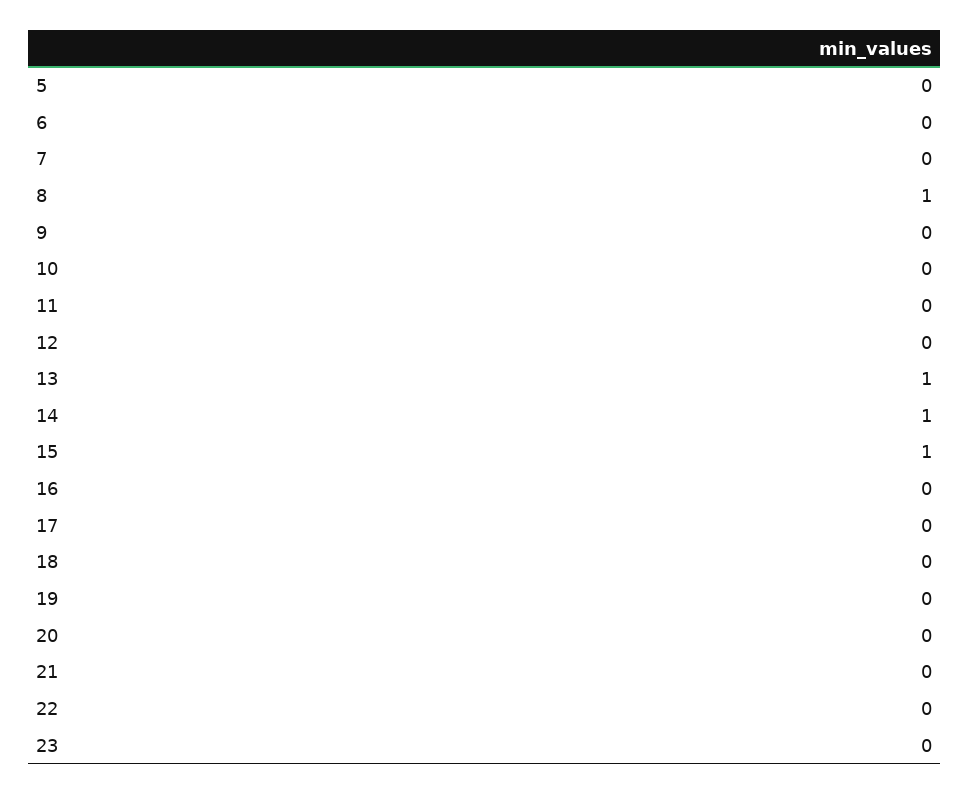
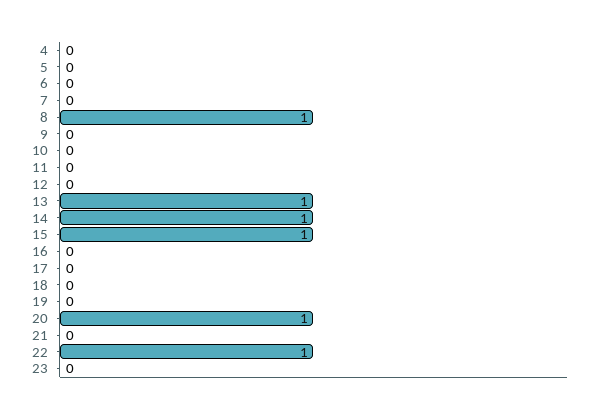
20: 0 -> 1
22: 0 -> 1
4: none -> 0

